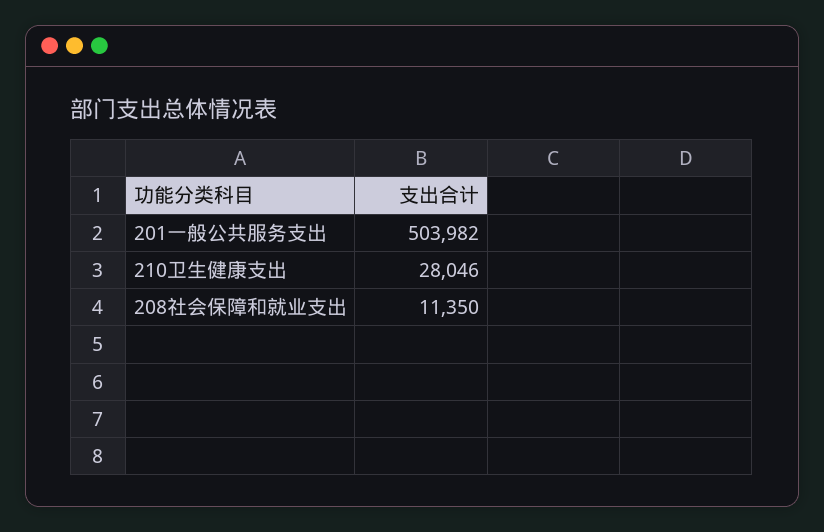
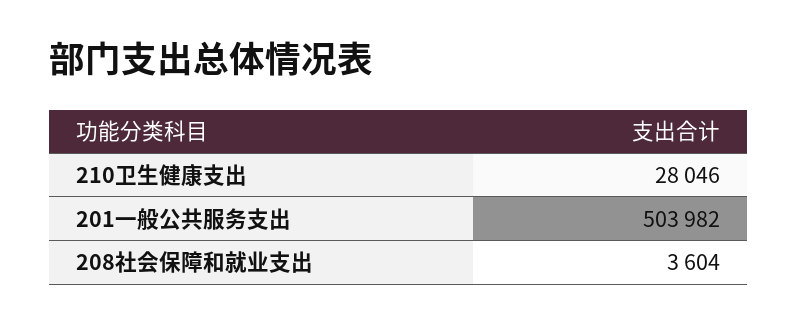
208社会保障和就业支出: 11350 -> 3604

